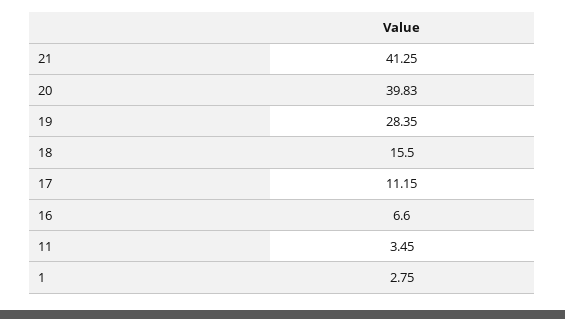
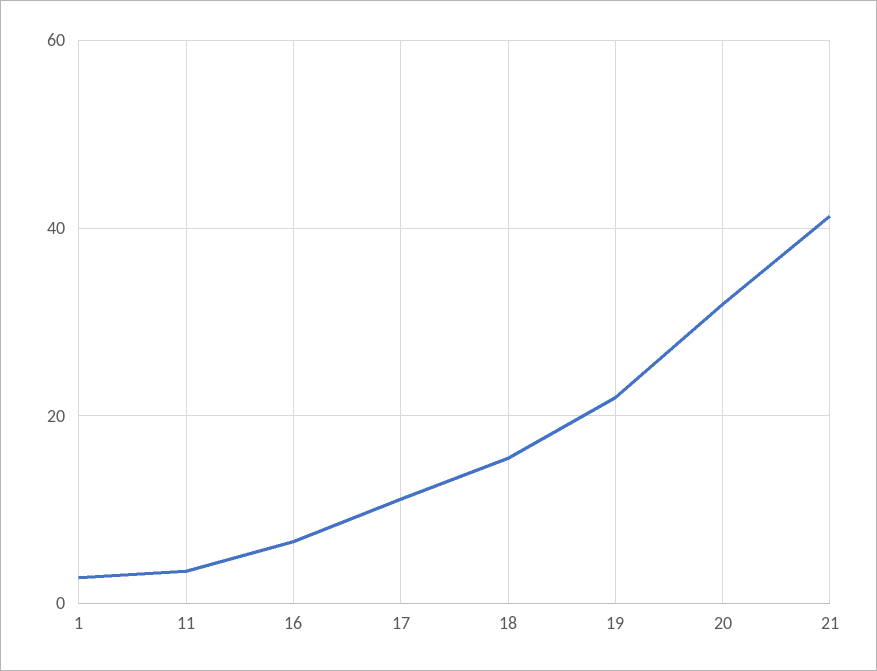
20: 39.83 -> 32
19: 28.35 -> 22

